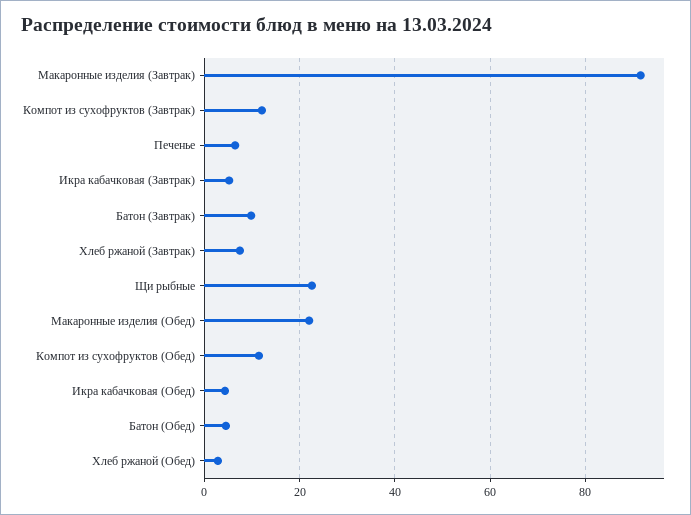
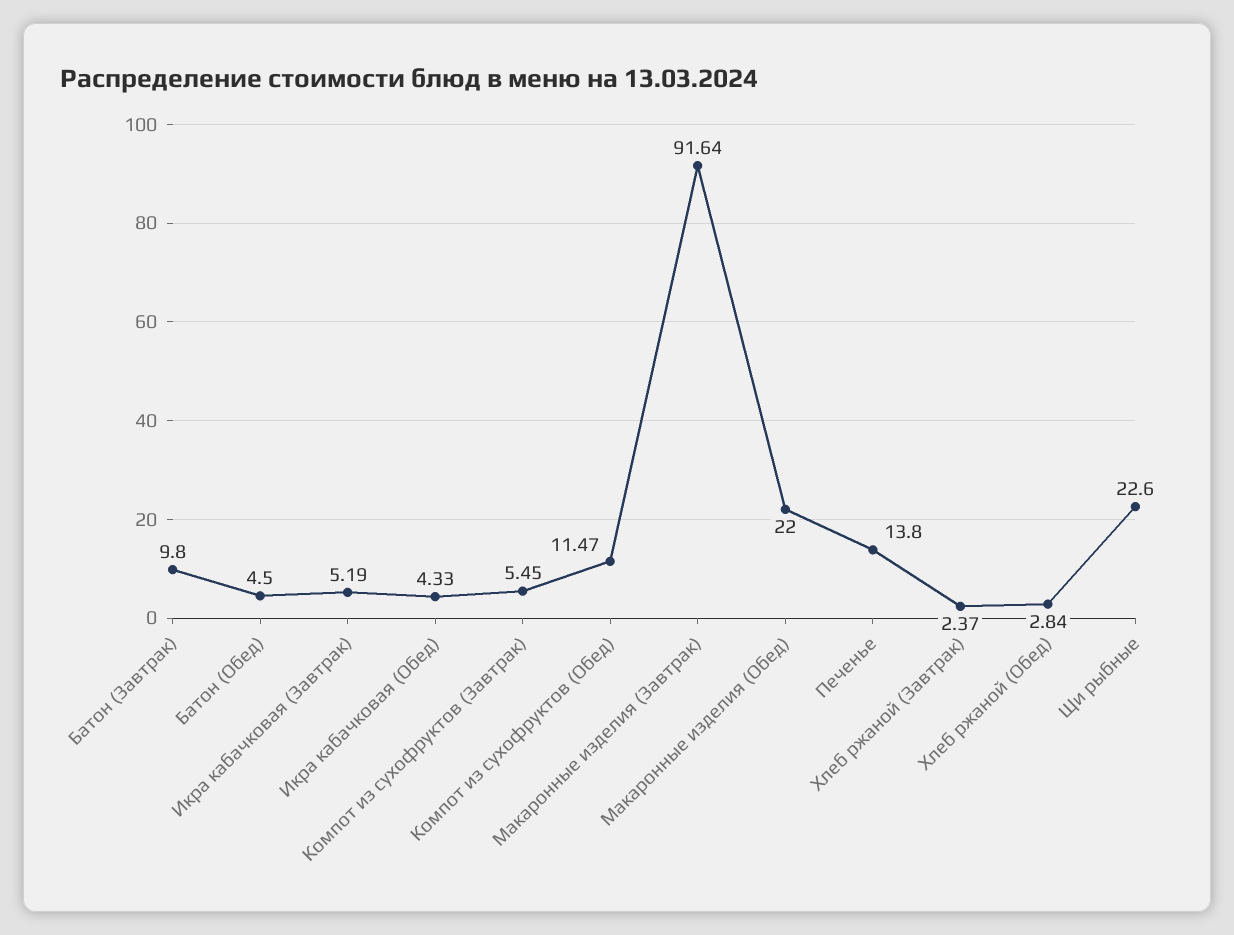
Компот из сухофруктов (Завтрак): 12 -> 5.45
Печенье: 6 -> 13.8
Хлеб ржаной (Завтрак): 8 -> 2.37

